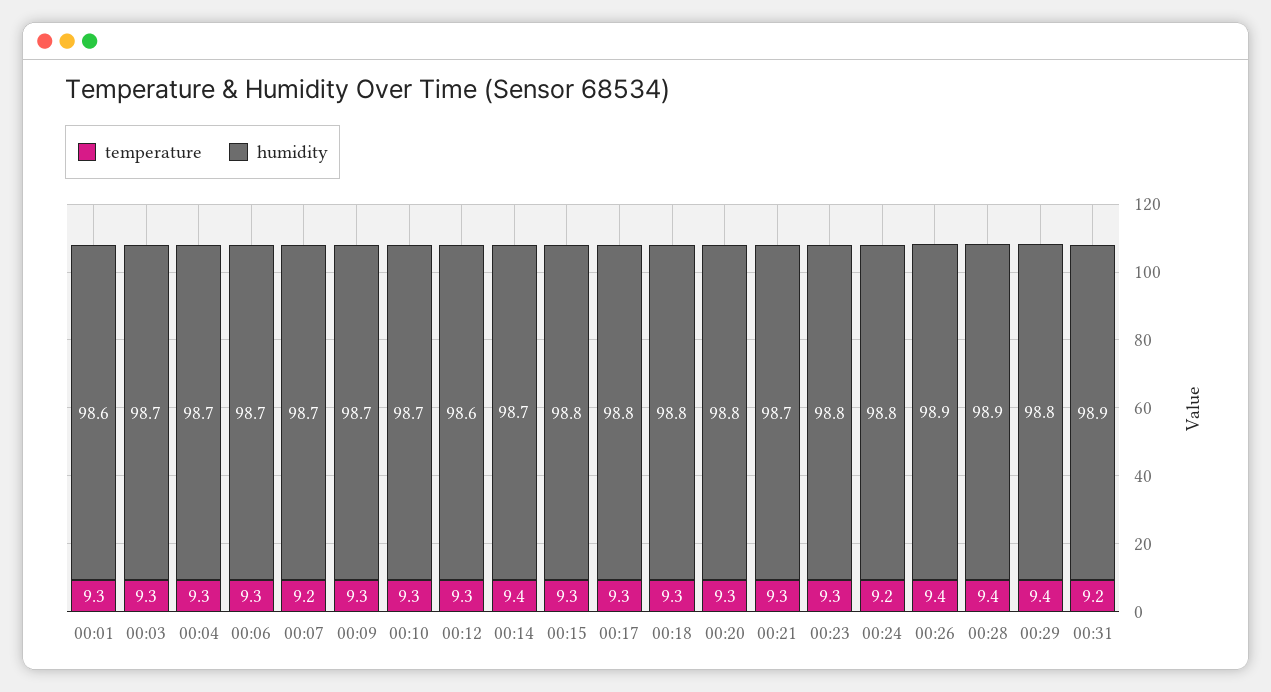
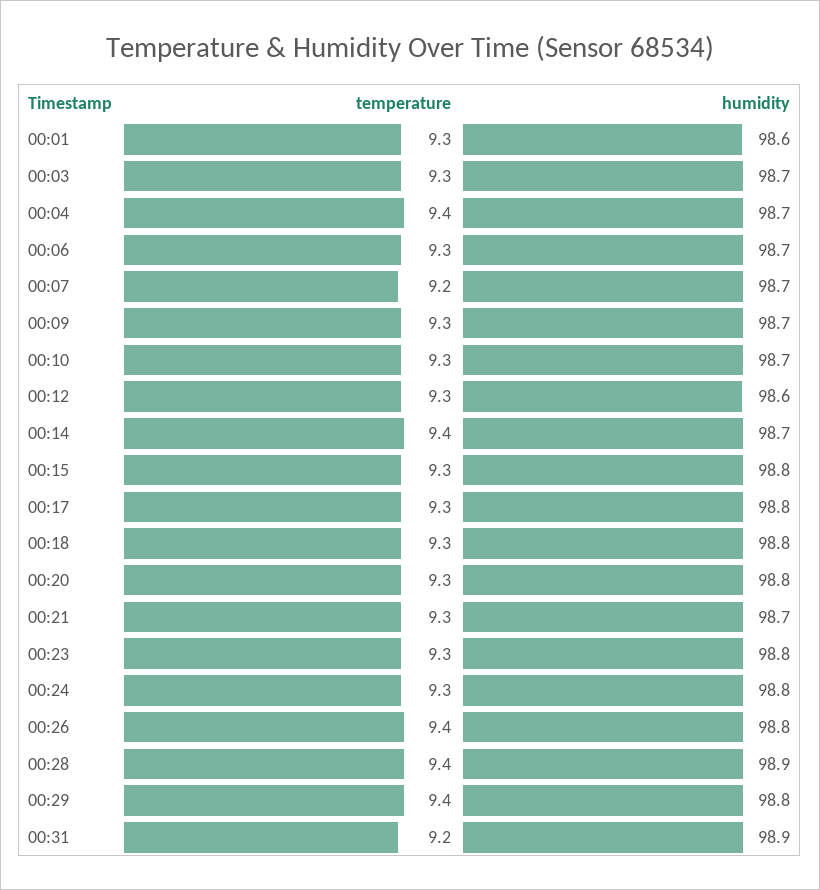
temperature, 00:04: 9.3 -> 9.4
temperature, 00:24: 9.2 -> 9.3
humidity, 00:26: 98.9 -> 98.8

